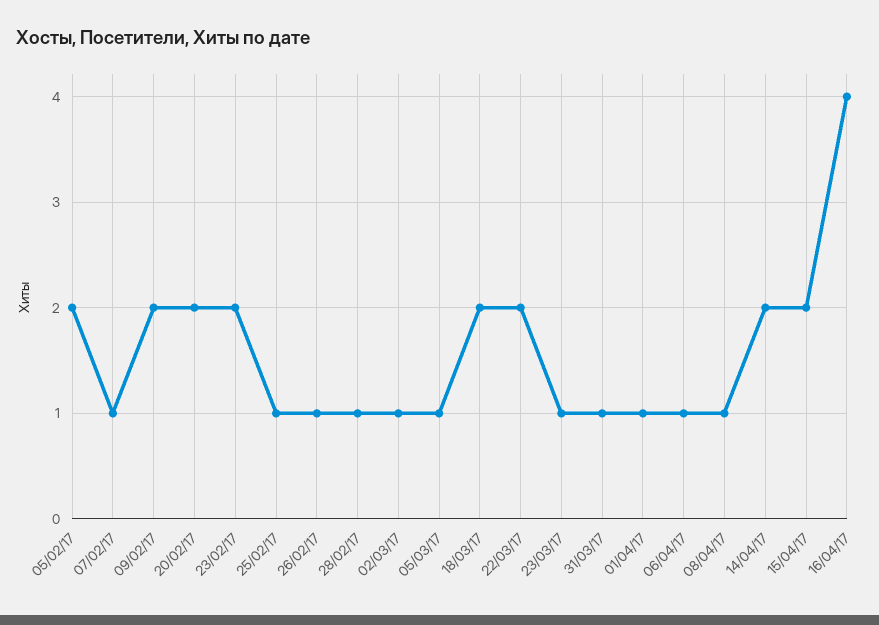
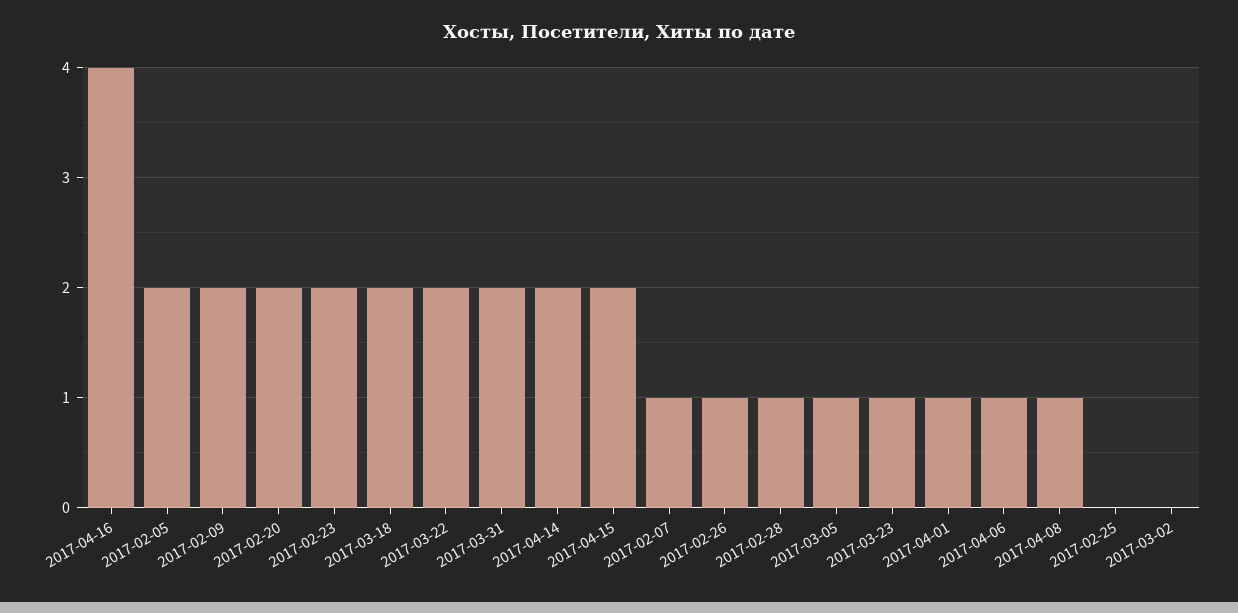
25/02/17: 1 -> 0
02/03/17: 1 -> 0
31/03/17: 1 -> 2

